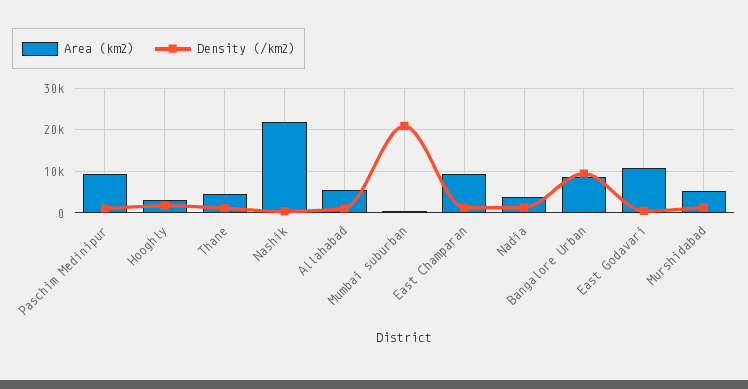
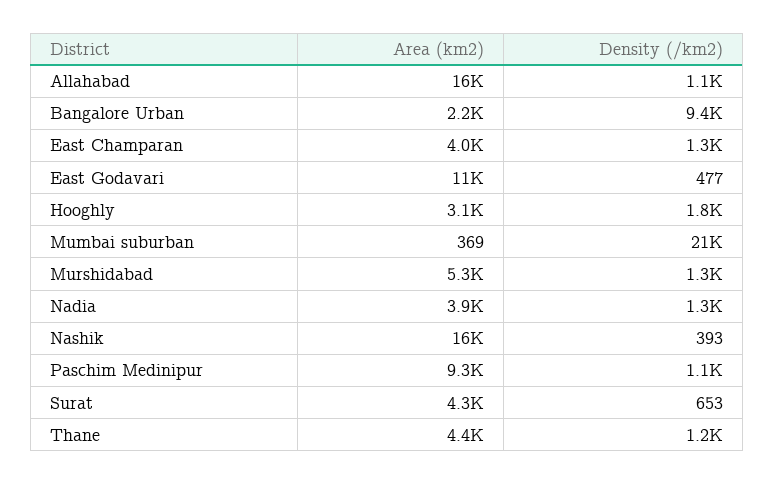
Area (km2), Nashik: 22000 -> 16000
Area (km2), Allahabad: 6000 -> 16000
Area (km2), East Champaran: 10000 -> 4000
Area (km2), Bangalore Urban: 8000 -> 2200
Area (km2), Surat: none -> 4300
Density (/km2), Surat: none -> 653

